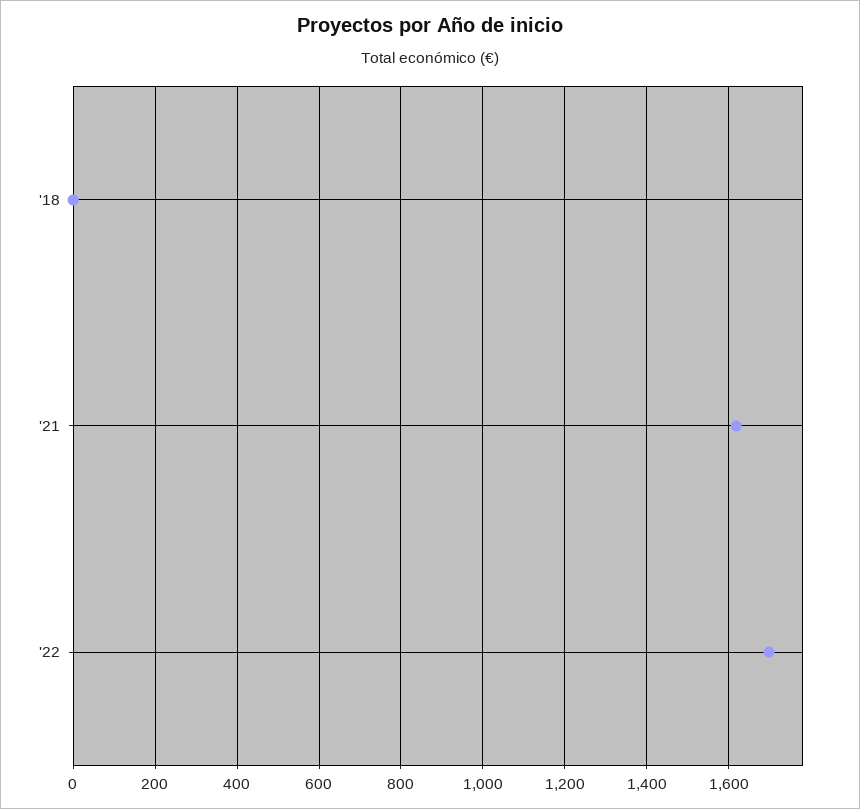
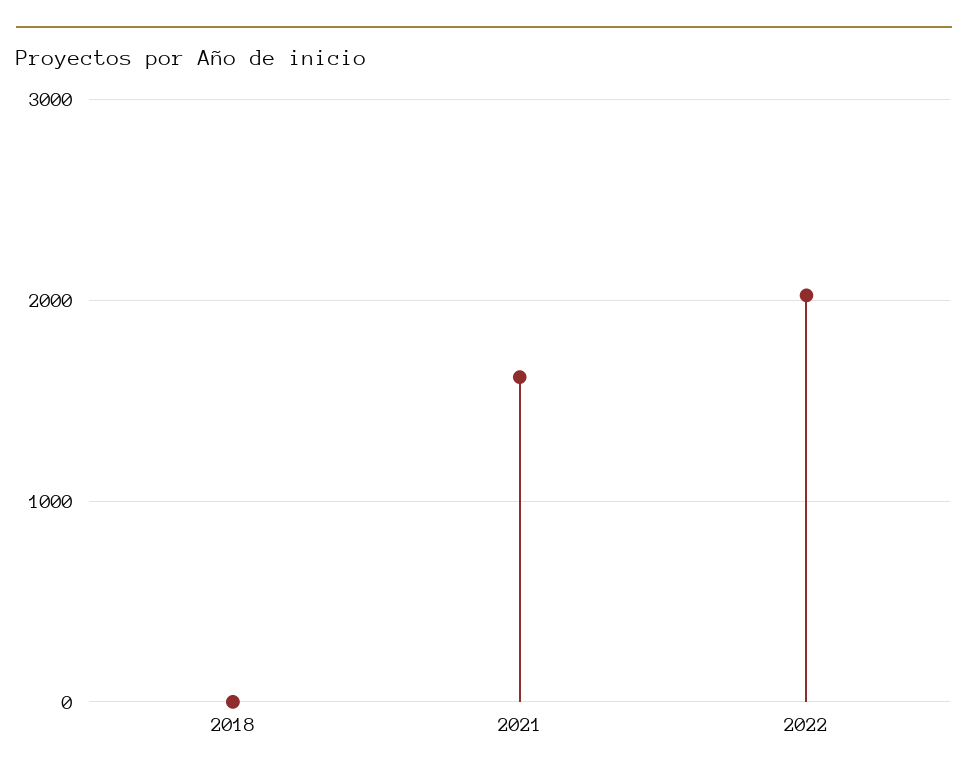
'22: 1700 -> 2000

